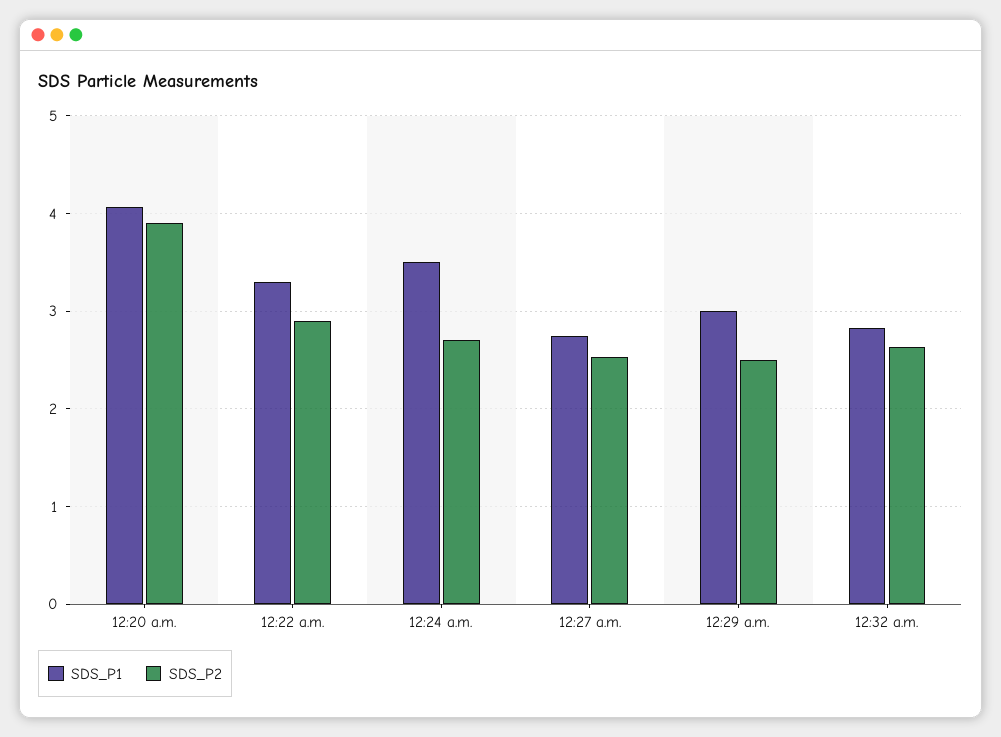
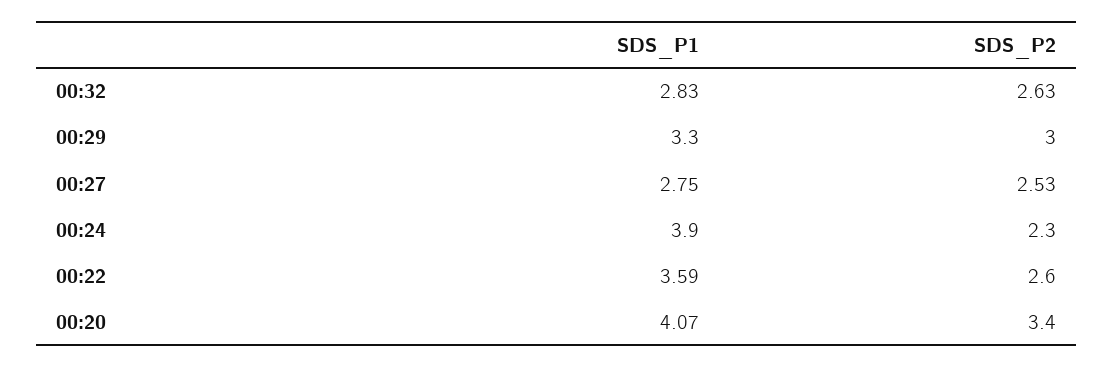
SDS_P2, 12:20 a.m.: 3.9 -> 3.4
SDS_P1, 12:22 a.m.: 3.3 -> 3.59
SDS_P2, 12:22 a.m.: 2.9 -> 2.6
SDS_P1, 12:24 a.m.: 3.5 -> 3.9
SDS_P2, 12:24 a.m.: 2.7 -> 2.3
SDS_P1, 12:29 a.m.: 3 -> 3.3
SDS_P2, 12:29 a.m.: 2.5 -> 3

